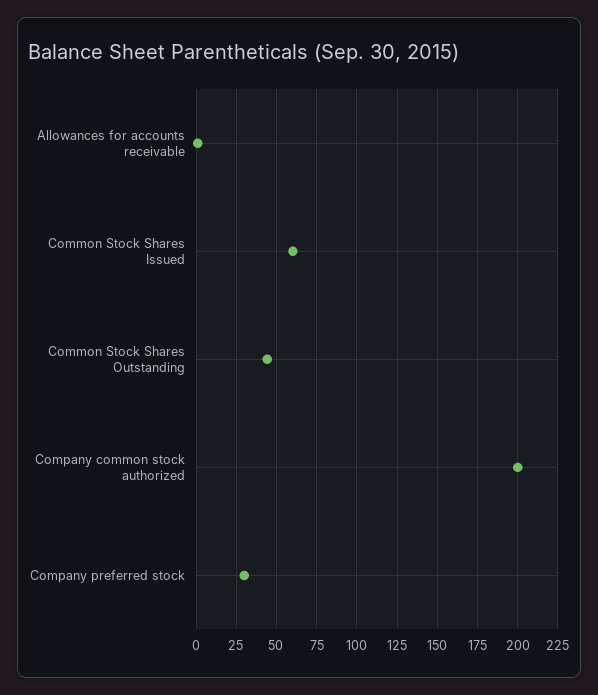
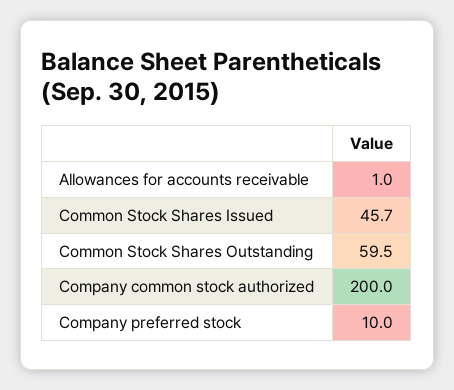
Common Stock Shares Issued: 60 -> 45.7
Common Stock Shares Outstanding: 45 -> 59.5
Company preferred stock: 30 -> 10

